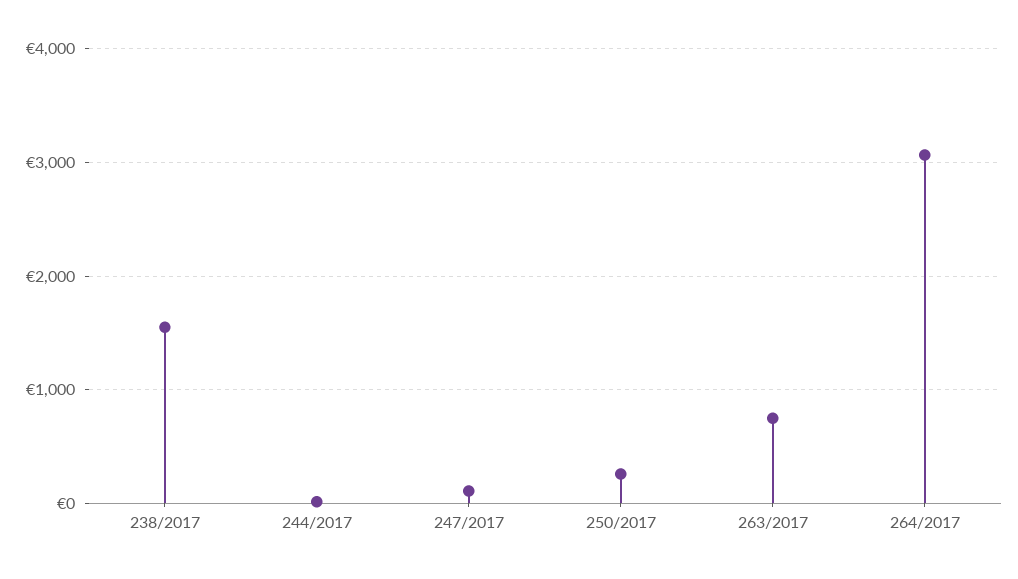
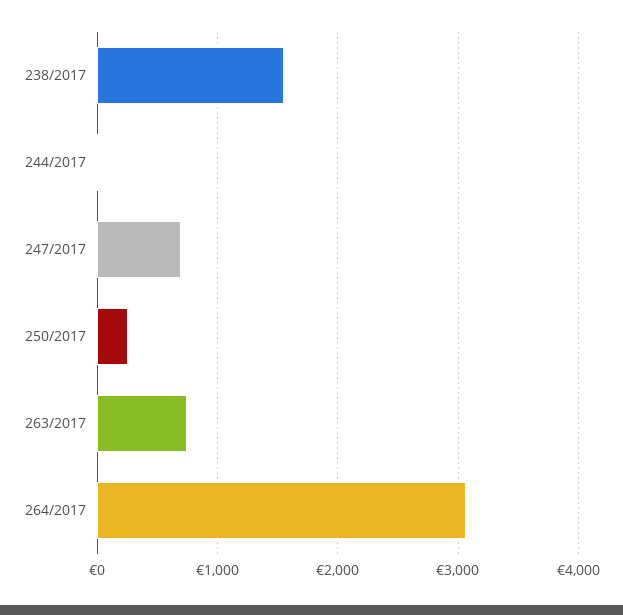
247/2017: 100 -> 700

